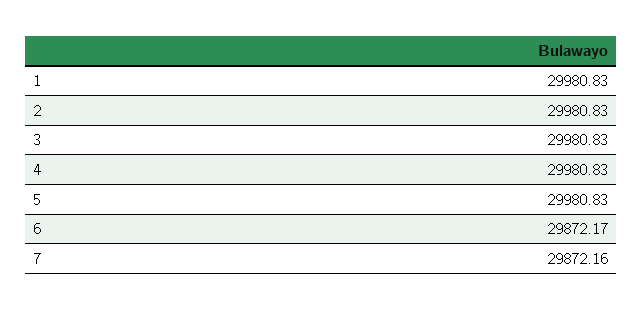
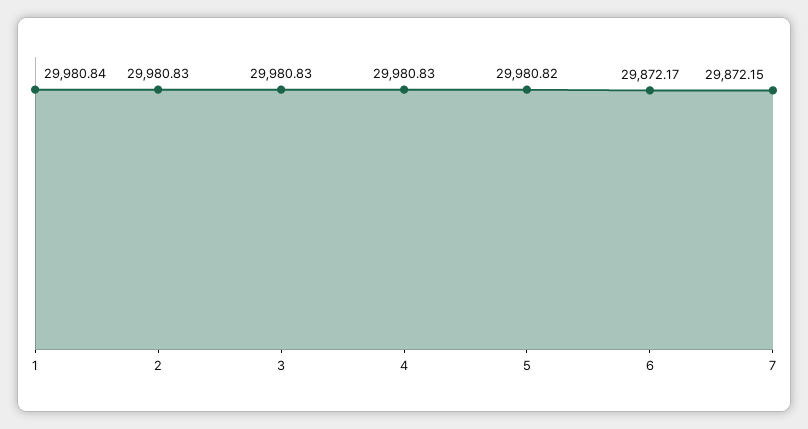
1: 29980.83 -> 29980.84
5: 29980.83 -> 29980.82
7: 29872.16 -> 29872.15

